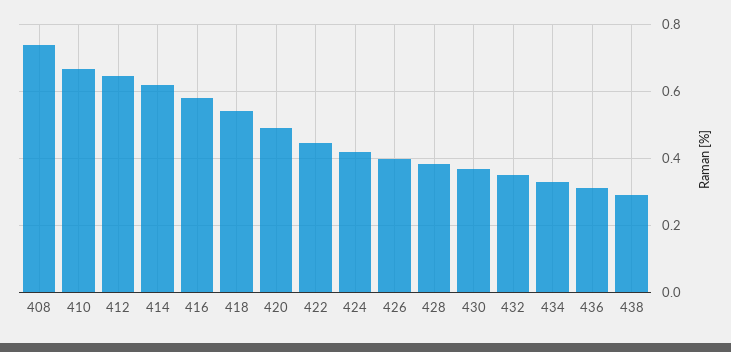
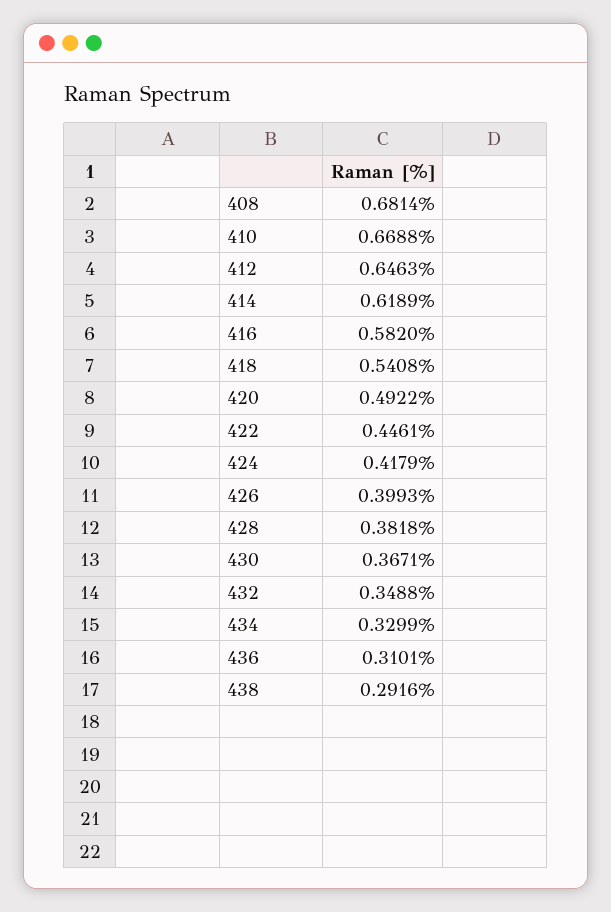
408: 0.74 -> 0.6814

